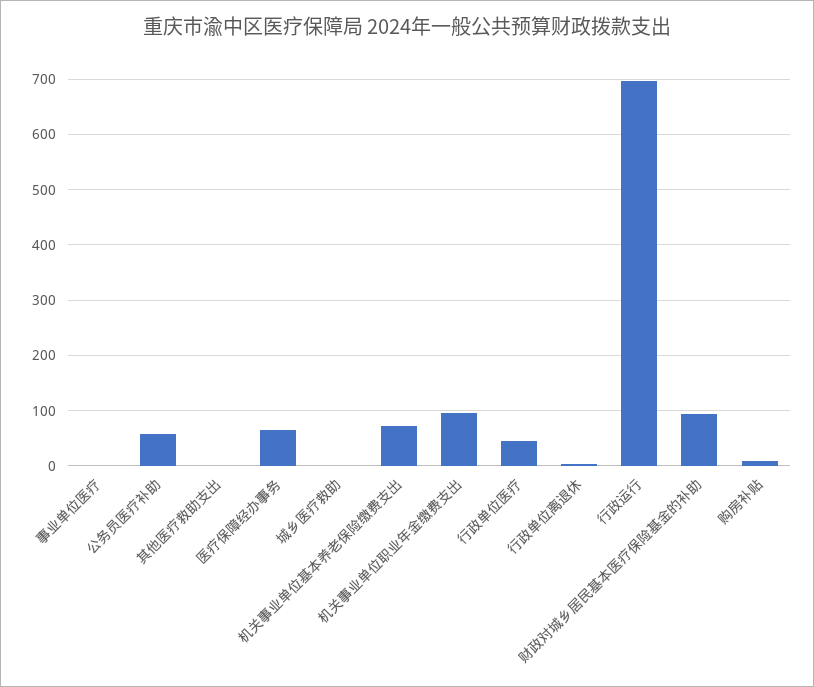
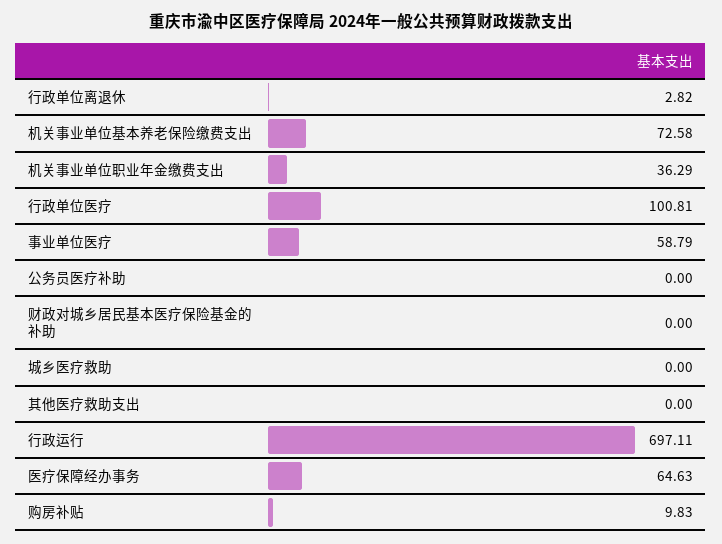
事业单位医疗: 0 -> 58.79
公务员医疗补助: 60 -> 0
机关事业单位职业年金缴费支出: 100 -> 36.29
行政单位医疗: 40 -> 100.81
财政对城乡居民基本医疗保险基金的补助: 100 -> 0

